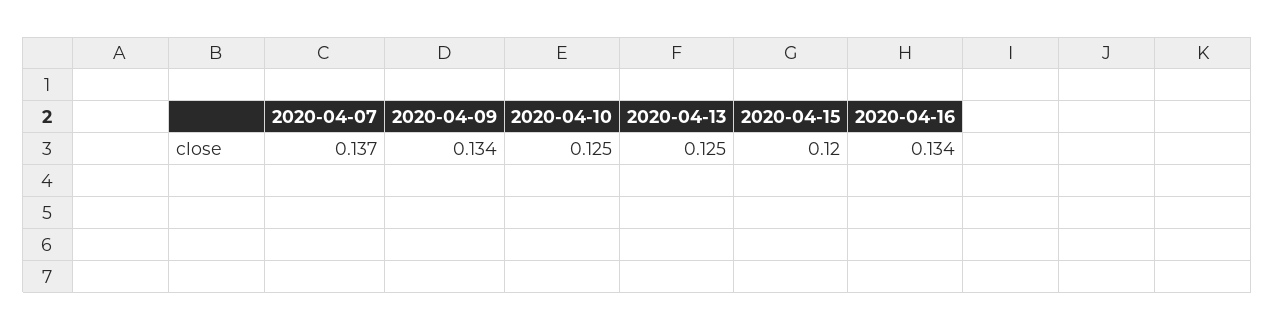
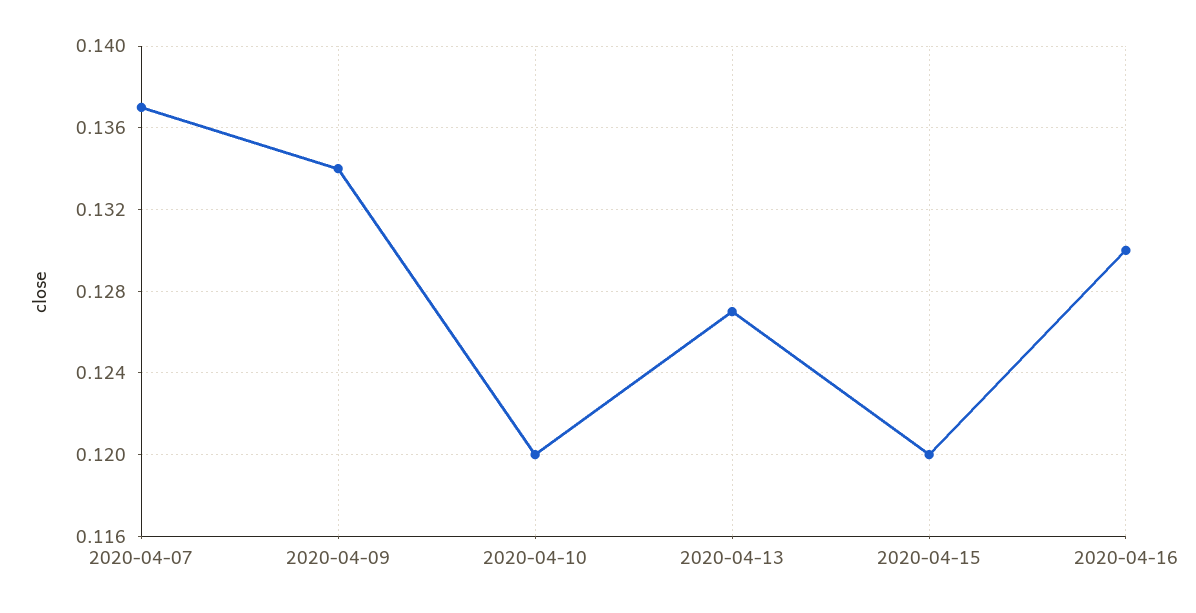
2020-04-10: 0.125 -> 0.12
2020-04-13: 0.125 -> 0.127
2020-04-16: 0.134 -> 0.13

